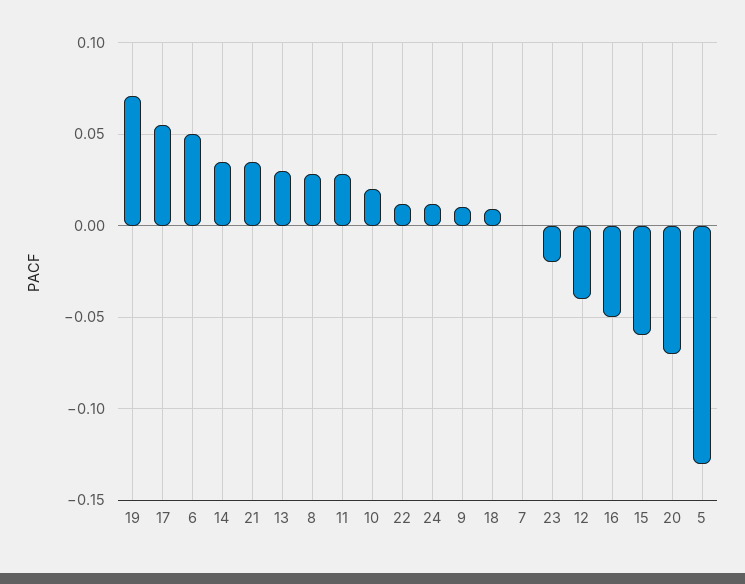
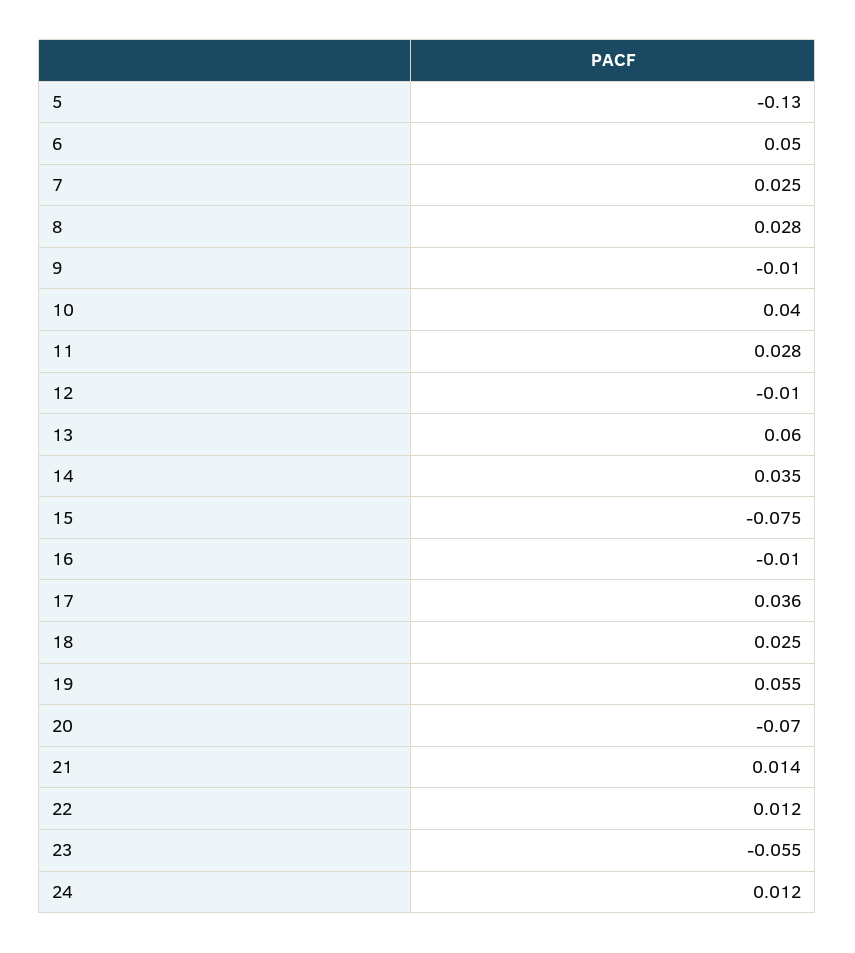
19: 0.07 -> 0.055
17: 0.055 -> 0.036
21: 0.035 -> 0.014
13: 0.03 -> 0.06
10: 0.02 -> 0.04
9: 0.01 -> -0.01
18: 0.01 -> 0.025
7: 0 -> 0.025
23: -0.02 -> -0.055
12: -0.04 -> -0.01
16: -0.05 -> -0.01
15: -0.06 -> -0.075

